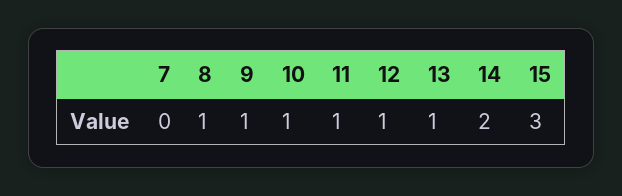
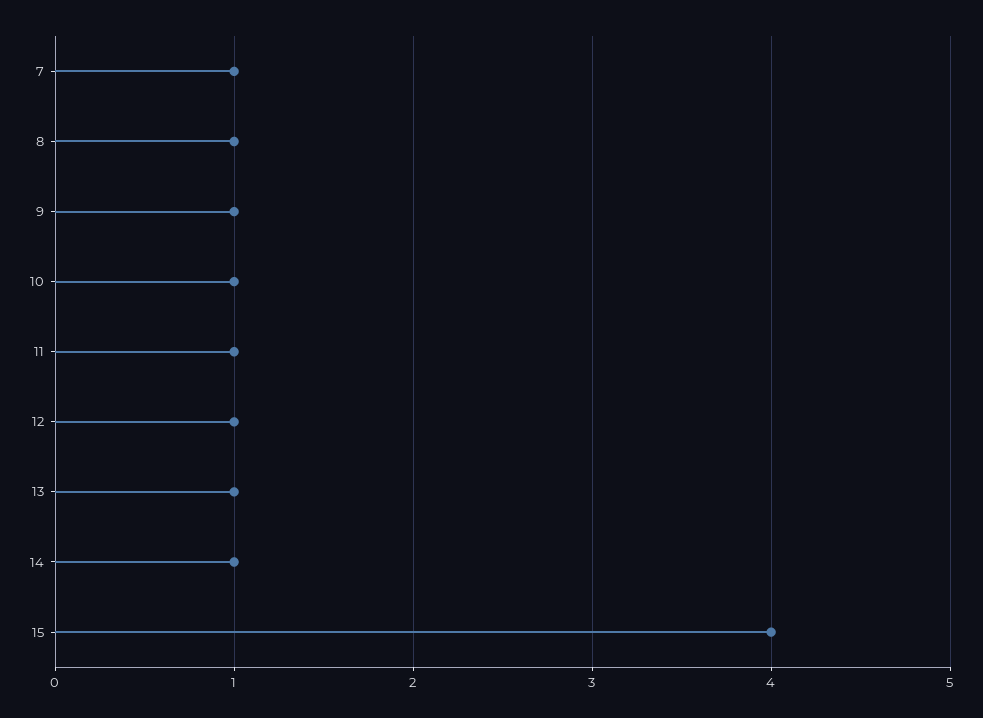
7: 0 -> 1
14: 2 -> 1
15: 3 -> 4

